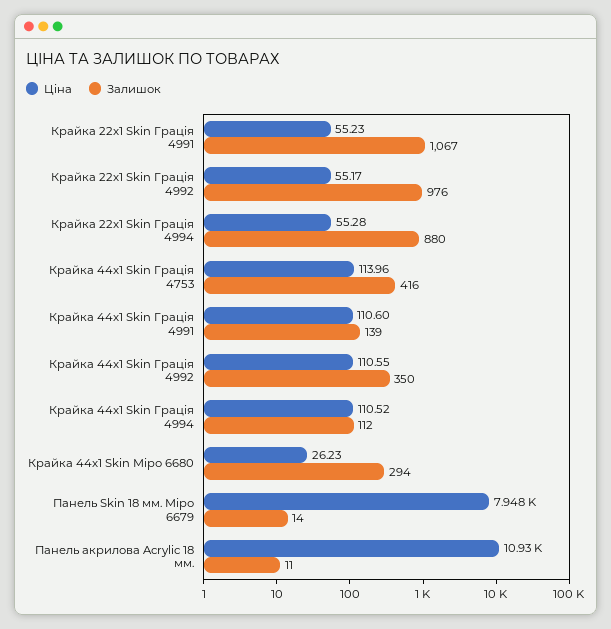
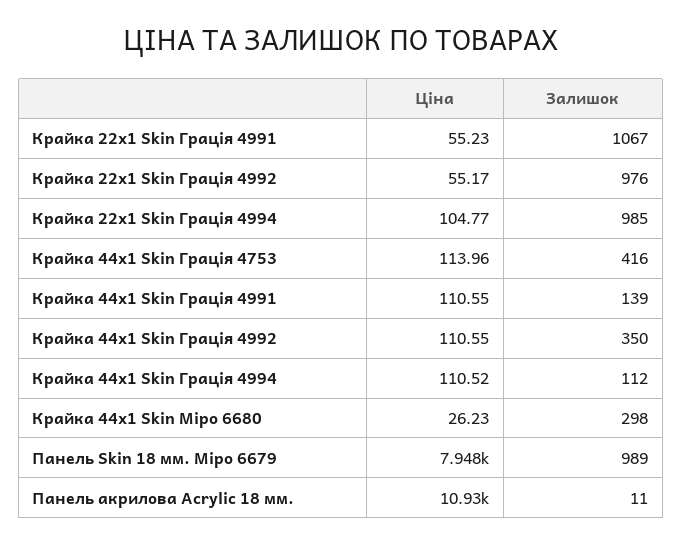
Ціна, Крайка 22x1 Skin Грація 4994: 55.28 -> 104.77
Залишок, Крайка 22x1 Skin Грація 4994: 880 -> 985
Ціна, Крайка 44x1 Skin Грація 4991: 110.6 -> 110.55
Залишок, Крайка 44x1 Skin Міро 6680: 294 -> 298
Залишок, Панель Skin 18 мм. Міро 6679: 14 -> 989

